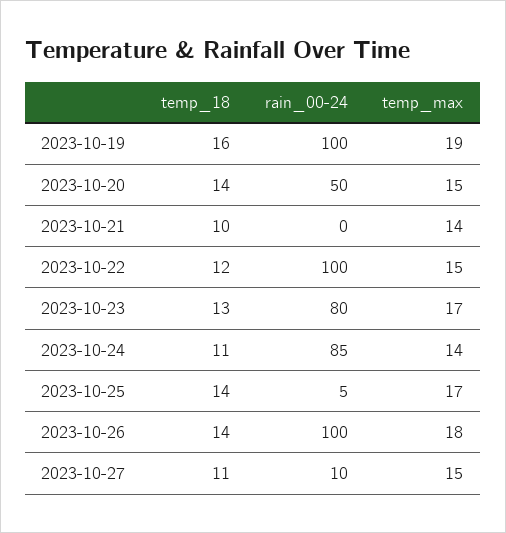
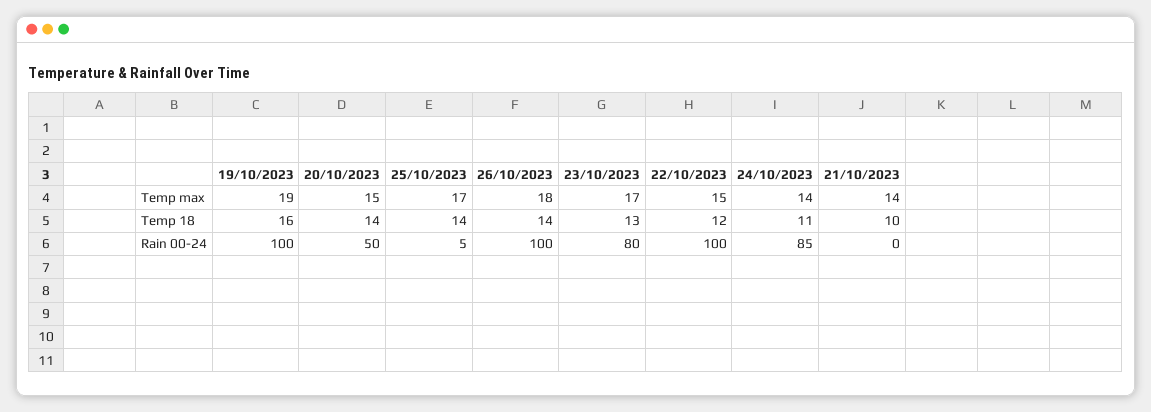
temp_18, 2023-10-27: 11 -> none
rain_00-24, 2023-10-27: 10 -> none
temp_max, 2023-10-27: 15 -> none

